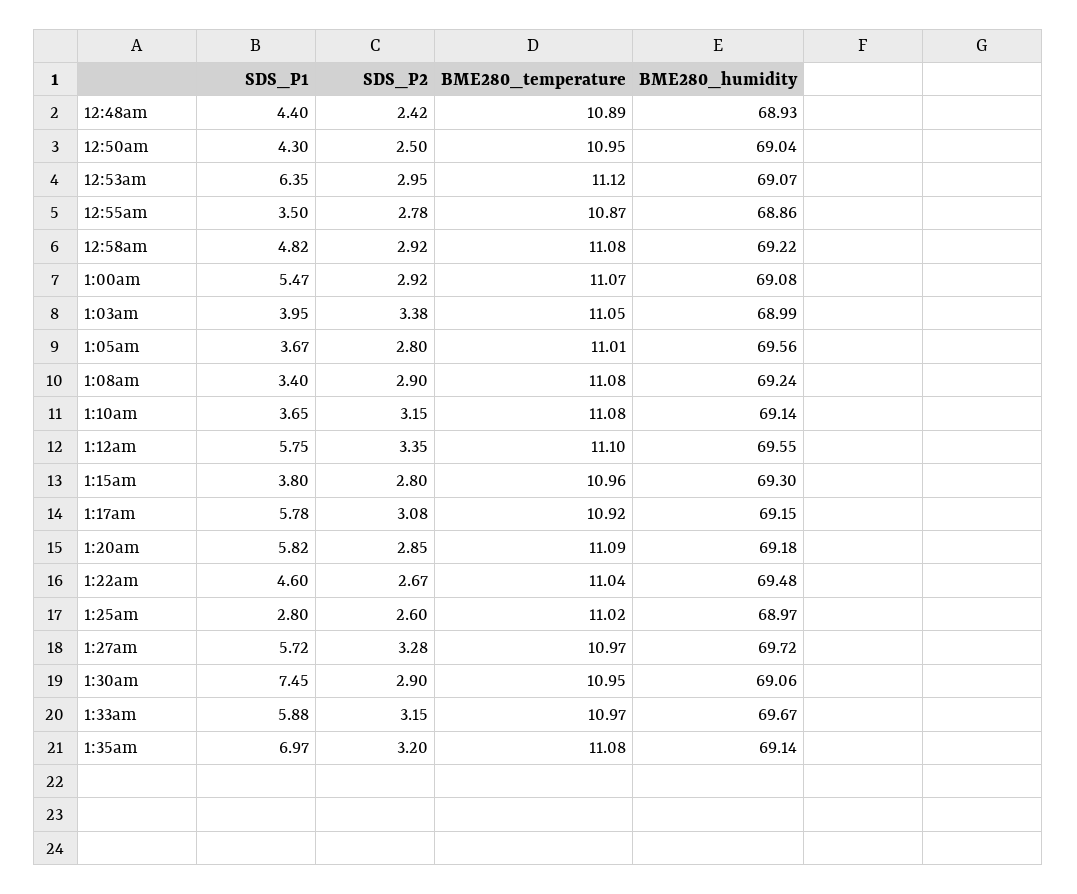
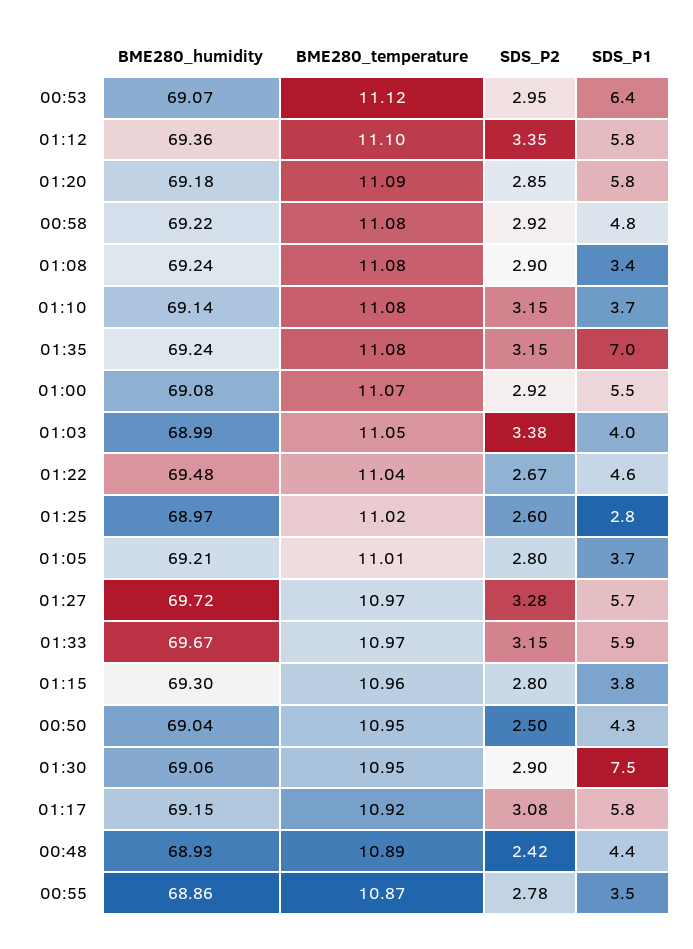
BME280_humidity, 1:05am: 69.56 -> 69.21
BME280_humidity, 1:12am: 69.55 -> 69.36
SDS_P2, 1:35am: 3.2 -> 3.15
BME280_humidity, 1:35am: 69.14 -> 69.24

